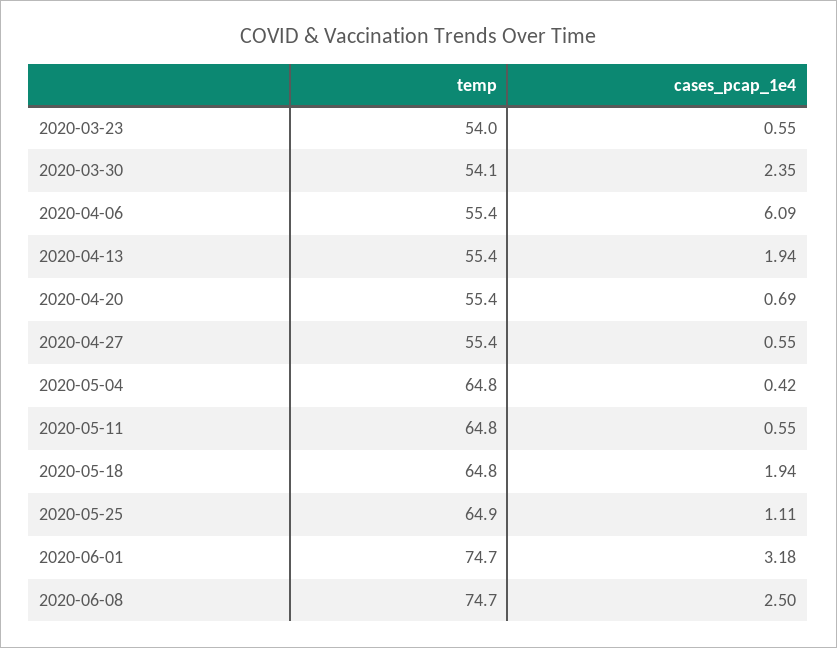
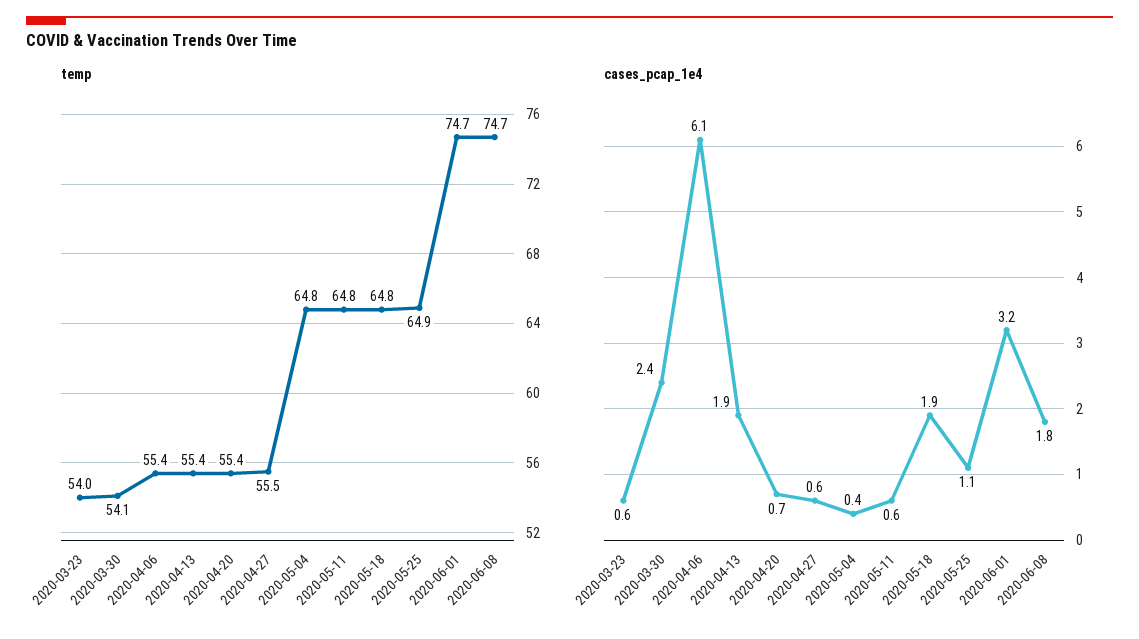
temp, 2020-04-27: 55.4 -> 55.5
cases_pcap_1e4, 2020-06-08: 2.5 -> 1.8

